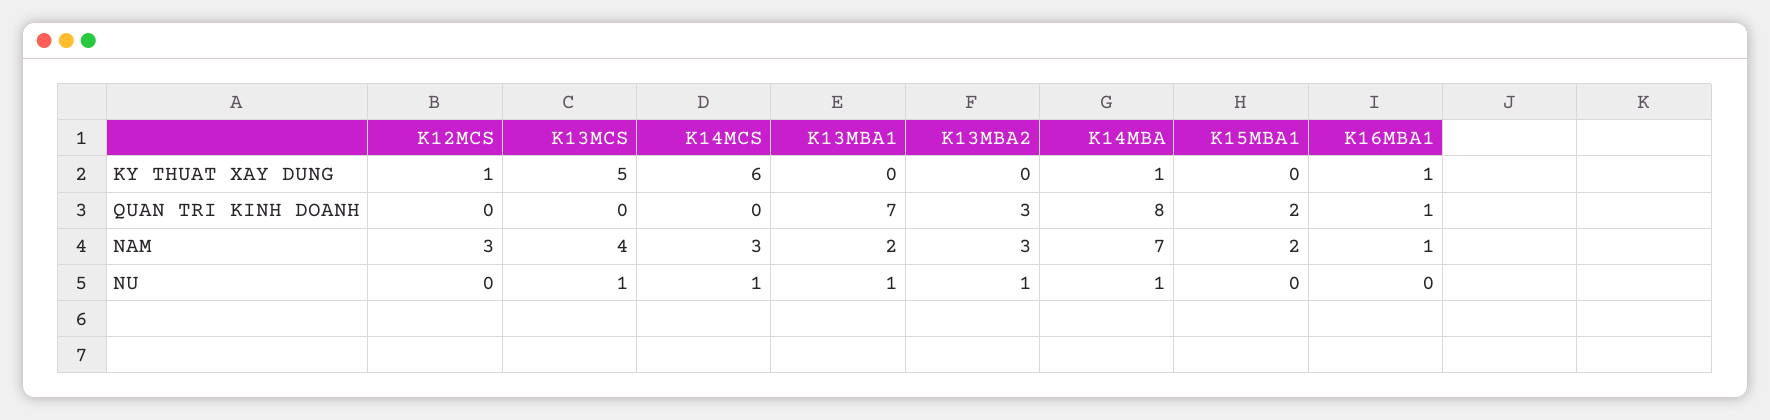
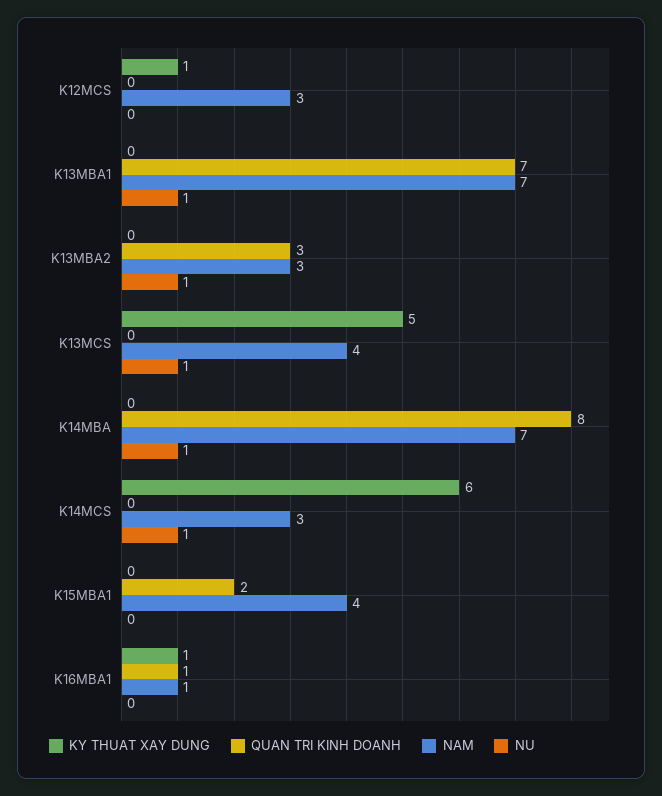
KY THUAT XAY DUNG, K14MBA: 1 -> 0
NAM, K13MBA1: 2 -> 7
NAM, K15MBA1: 2 -> 4

